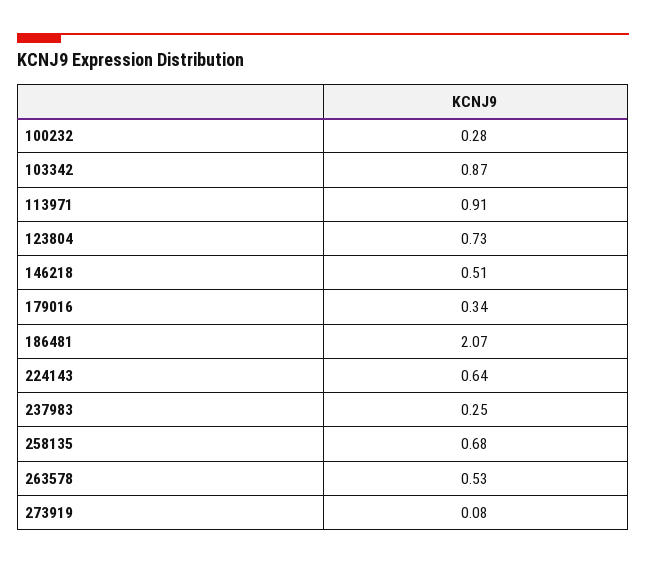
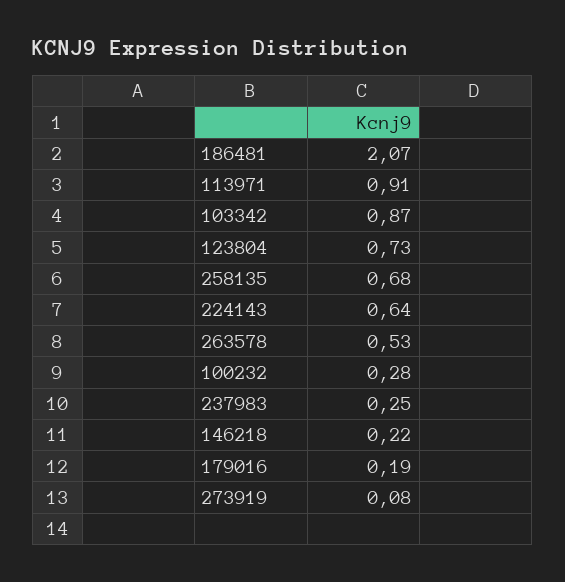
146218: 0.51 -> 0.22
179016: 0.34 -> 0.19

